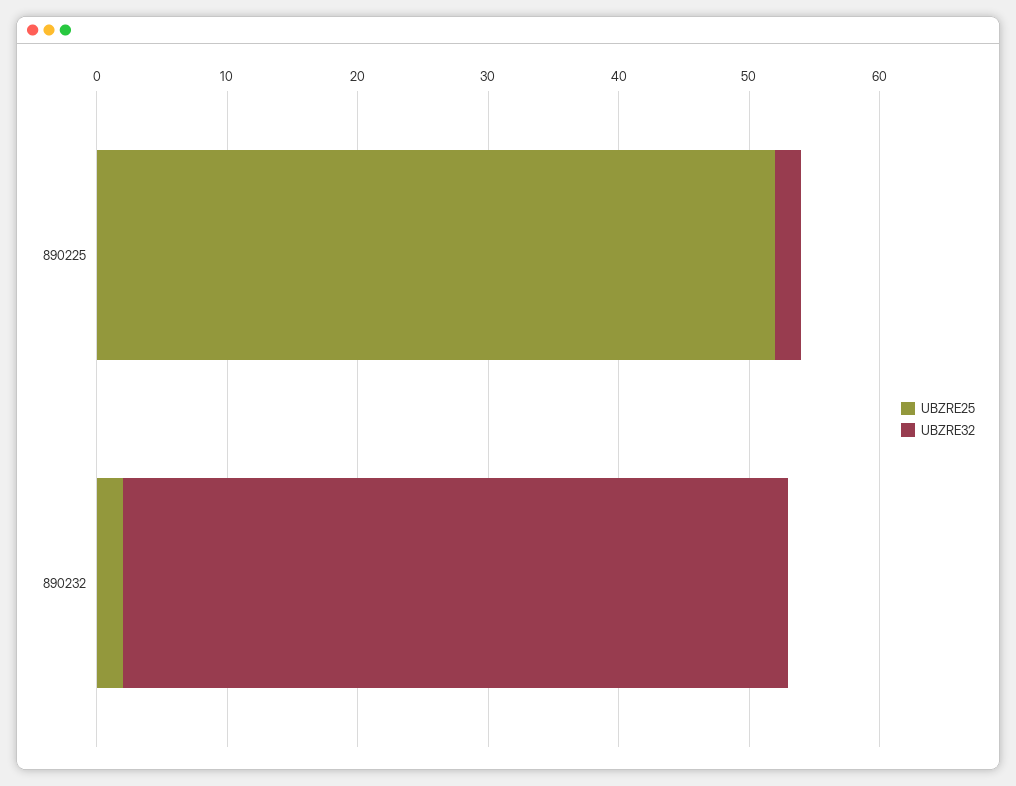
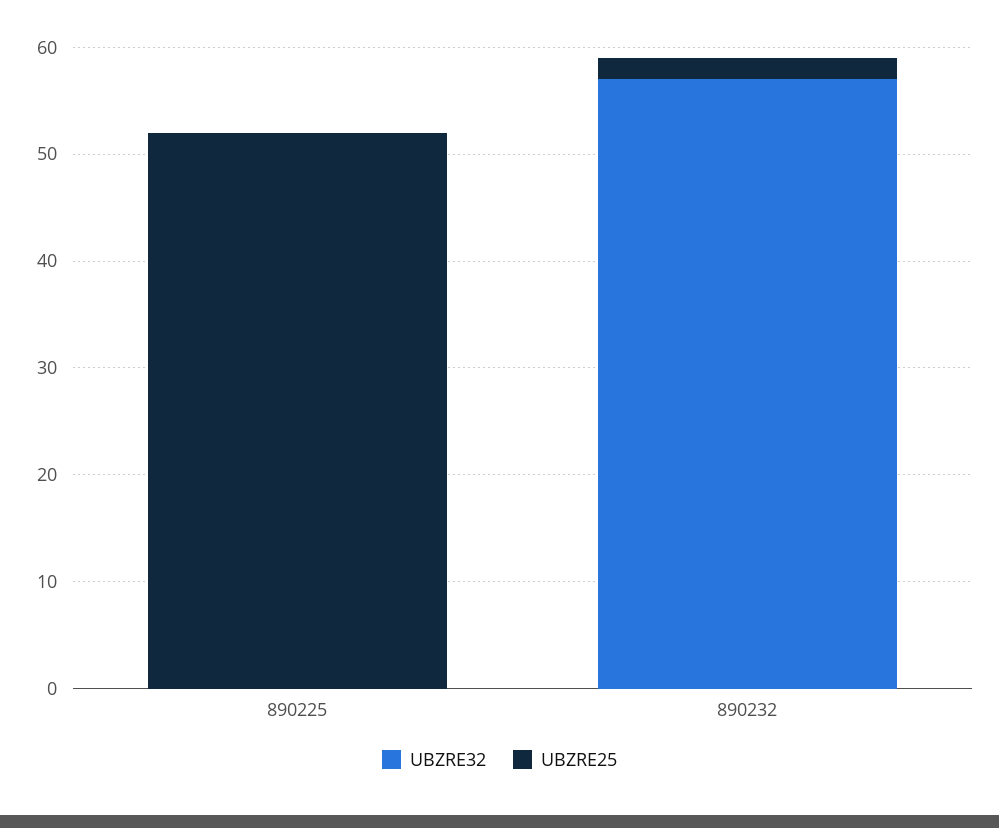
UBZRE32, 890225: 2 -> 0
UBZRE32, 890232: 51 -> 57

